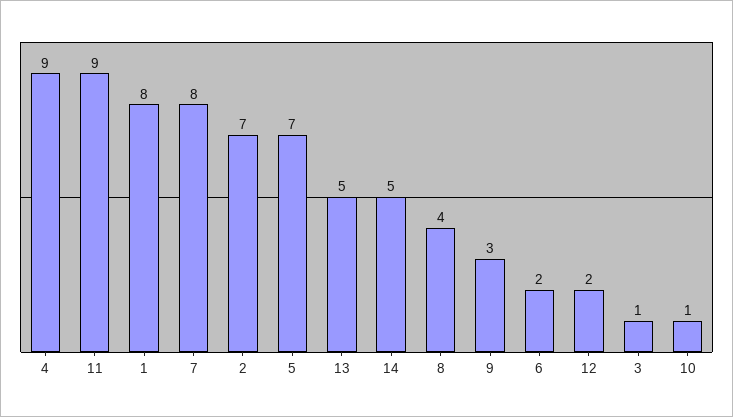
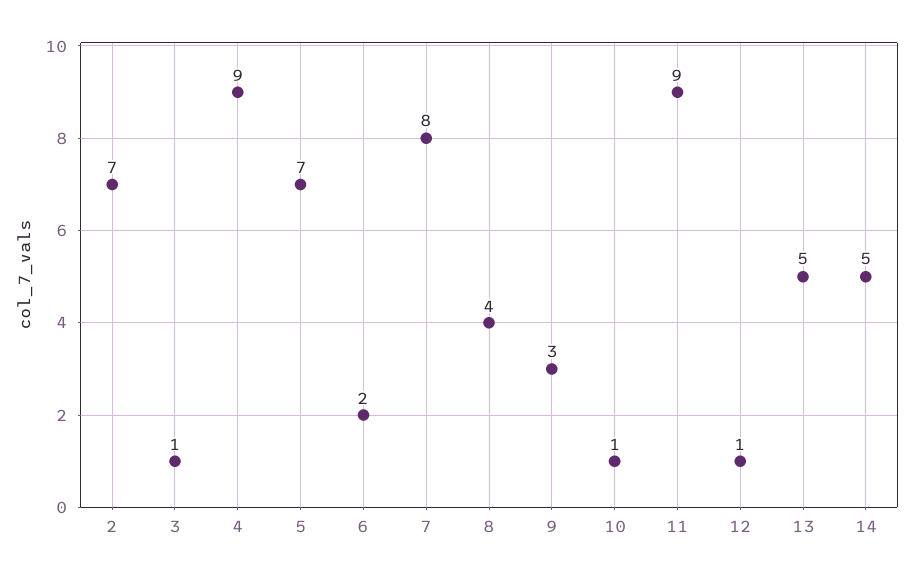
1: 8 -> none
12: 2 -> 1

